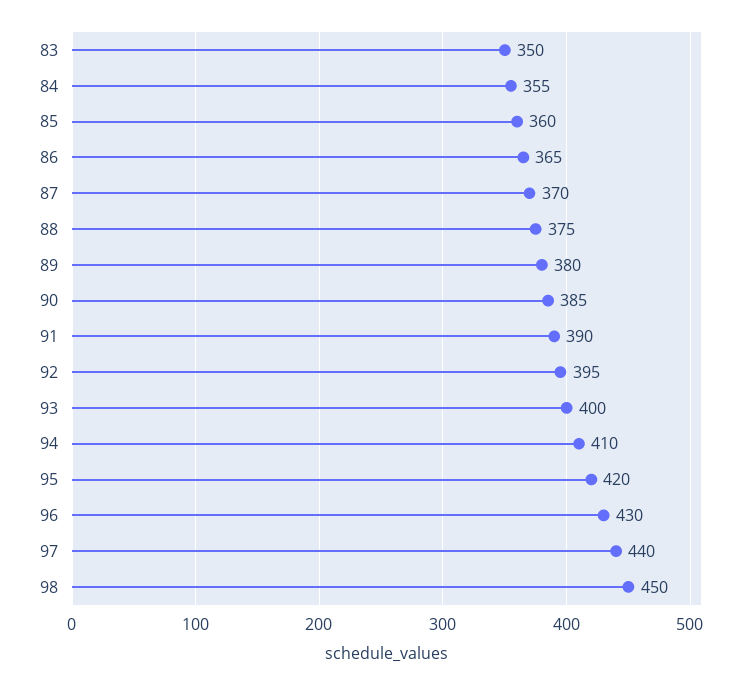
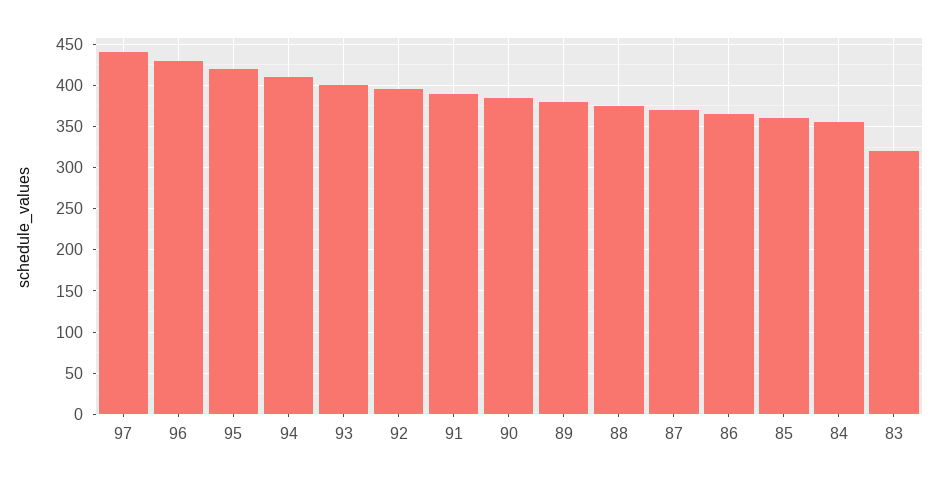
83: 350 -> 320
98: 450 -> none

